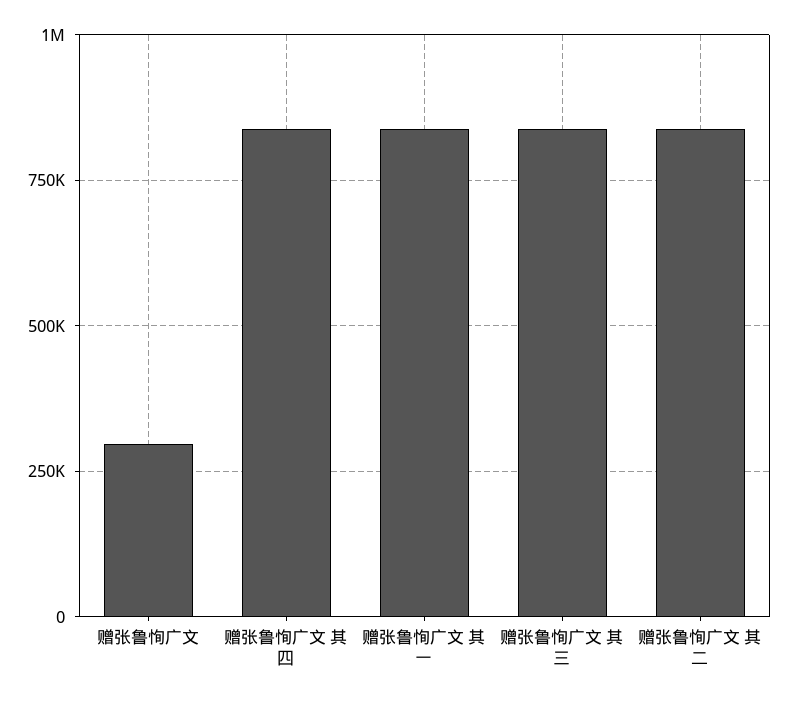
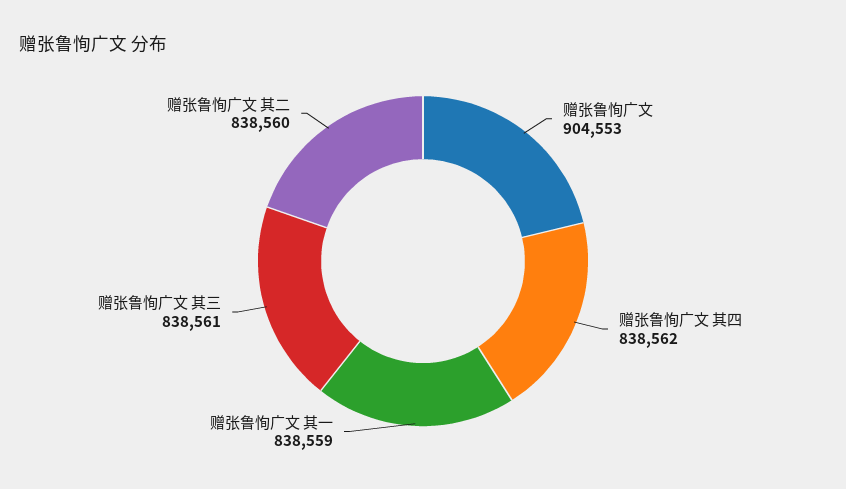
赠张鲁恂广文: 300000 -> 904553

